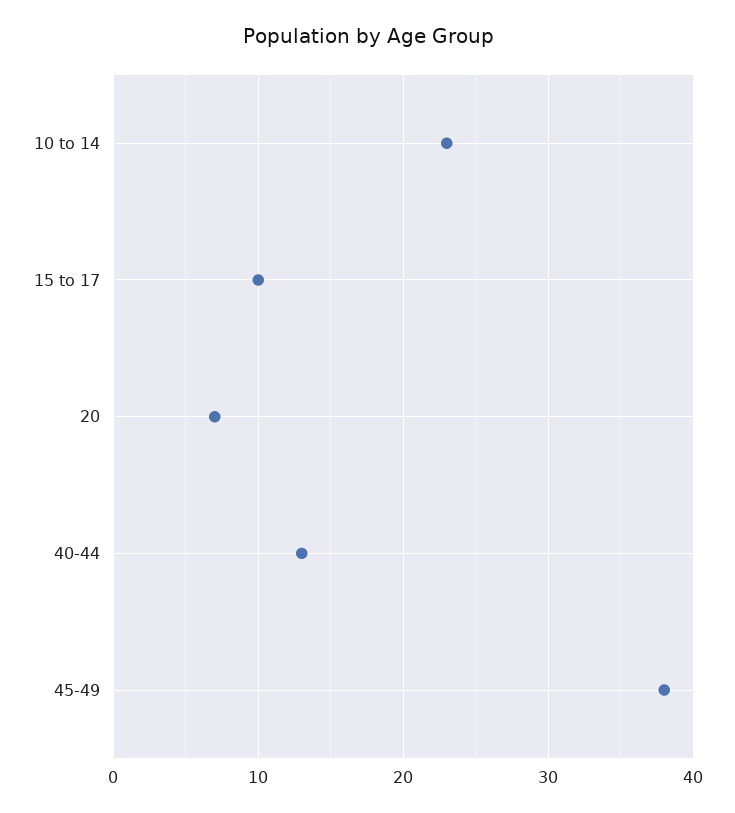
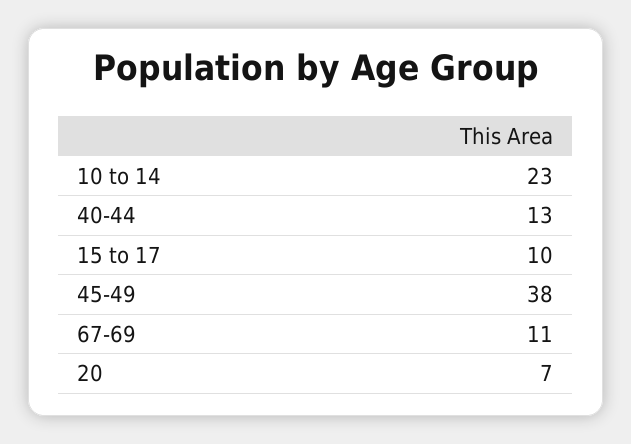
67-69: none -> 11

